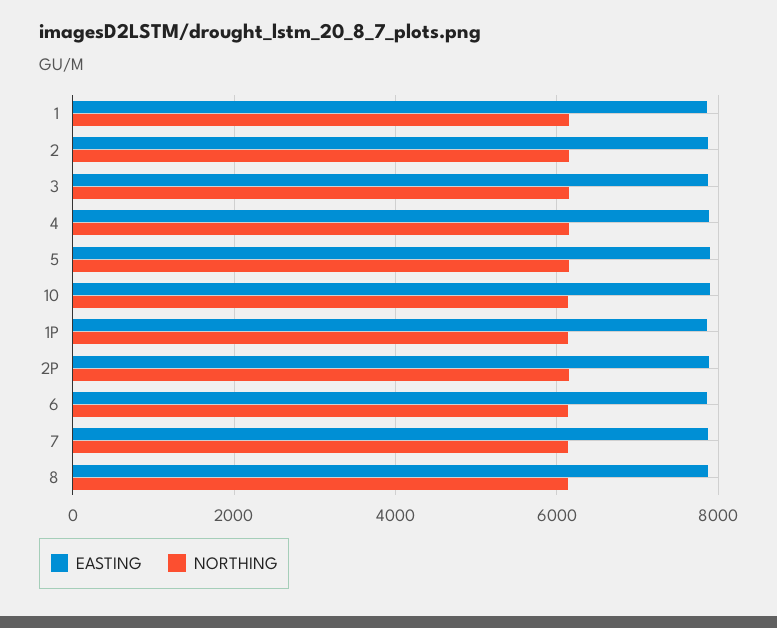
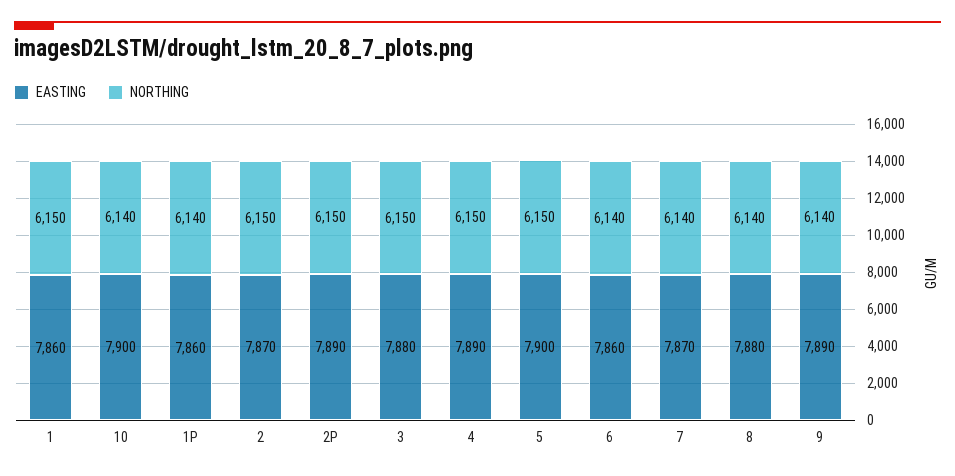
EASTING, 9: none -> 7890
NORTHING, 9: none -> 6140

